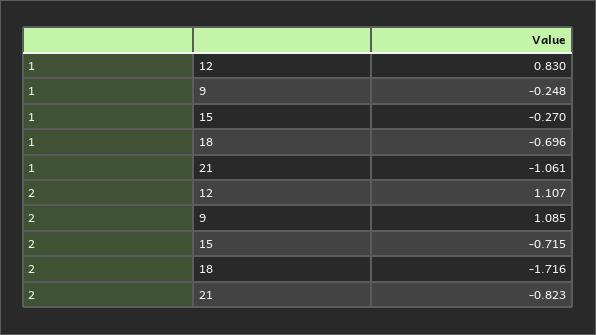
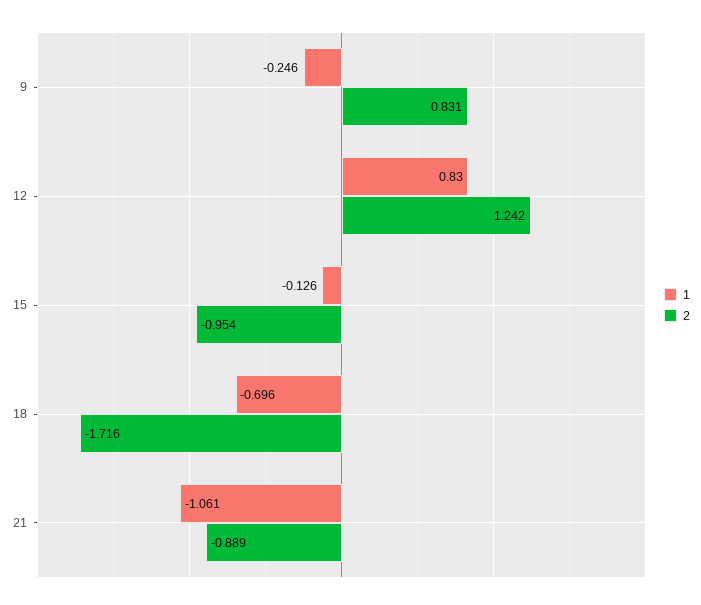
1, 9: -0.248 -> -0.246
1, 15: -0.27 -> -0.126
2, 12: 1.107 -> 1.242
2, 9: 1.085 -> 0.831
2, 15: -0.715 -> -0.954
2, 21: -0.823 -> -0.889

